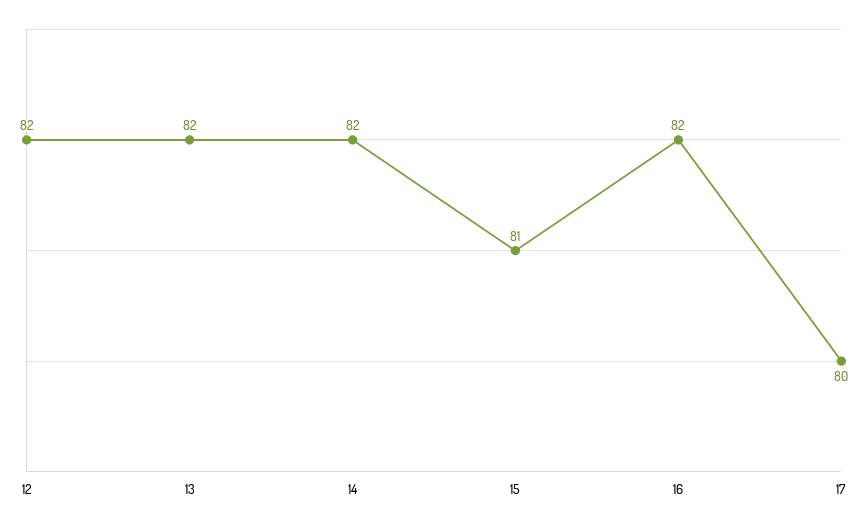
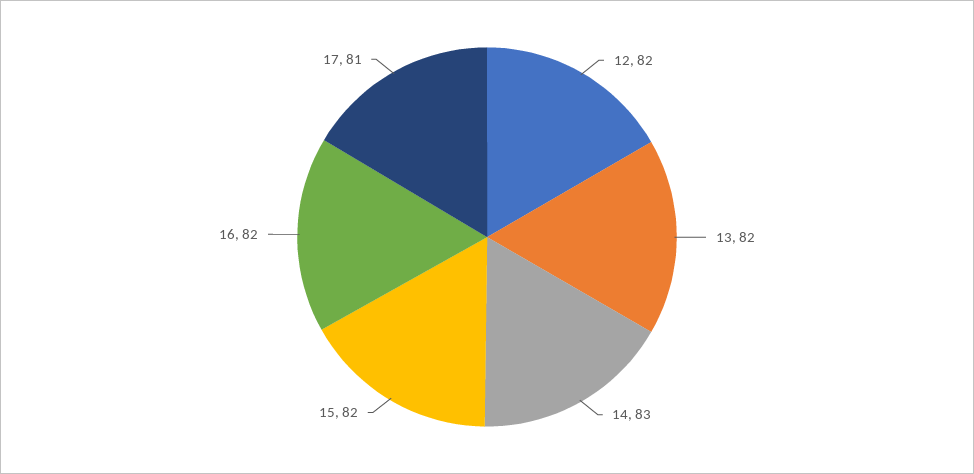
14: 82 -> 83
15: 81 -> 82
17: 80 -> 81

